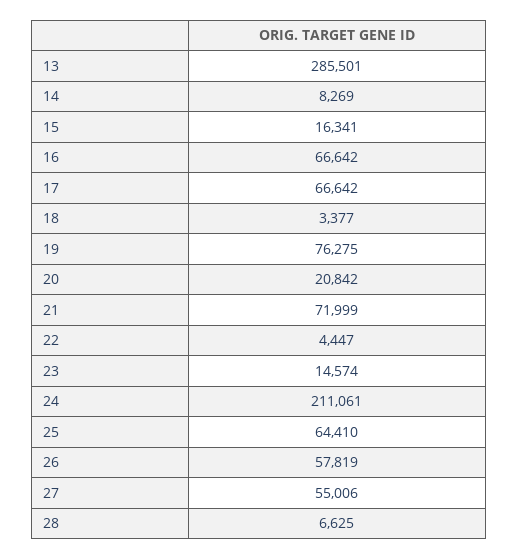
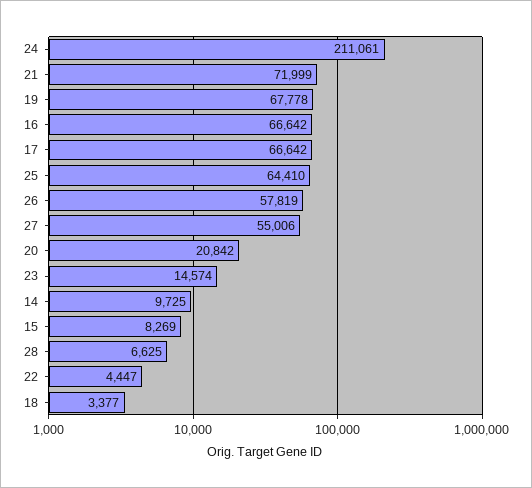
13: 285501 -> none
14: 8269 -> 9725
15: 16341 -> 8269
19: 76275 -> 67778

